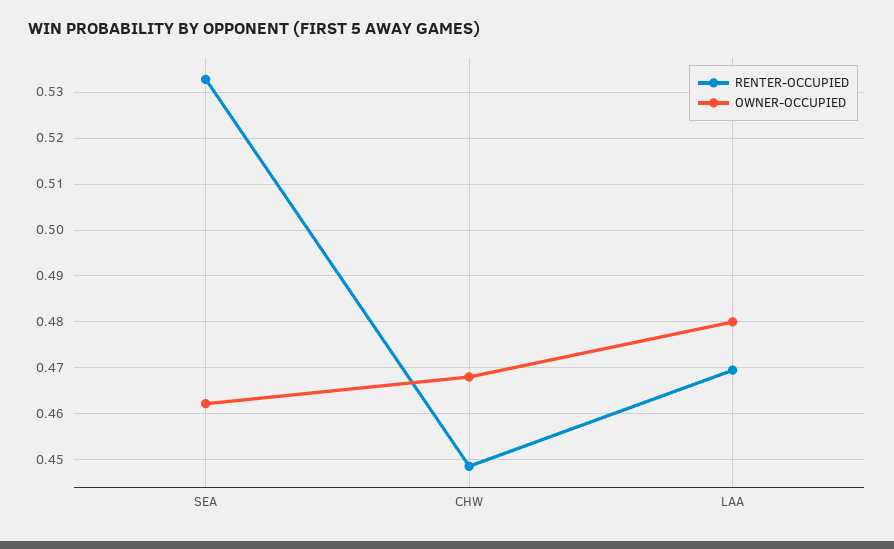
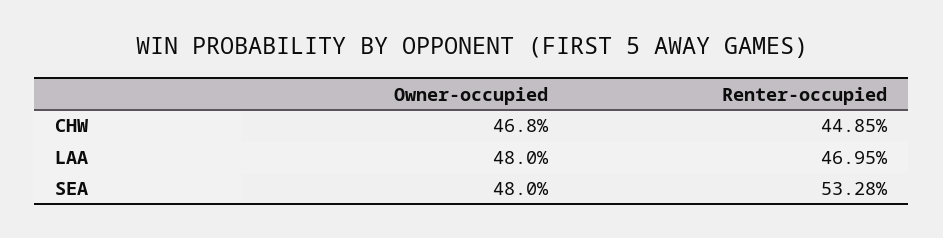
OWNER-OCCUPIED, SEA: 0.462 -> 0.48

